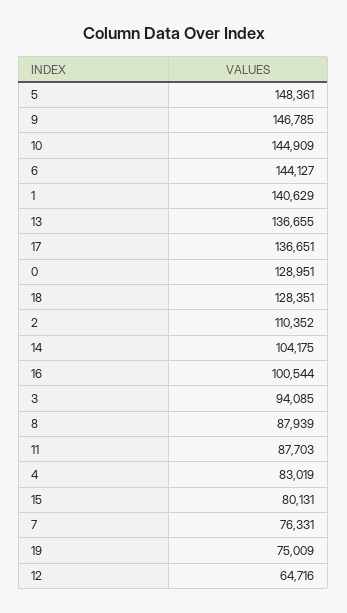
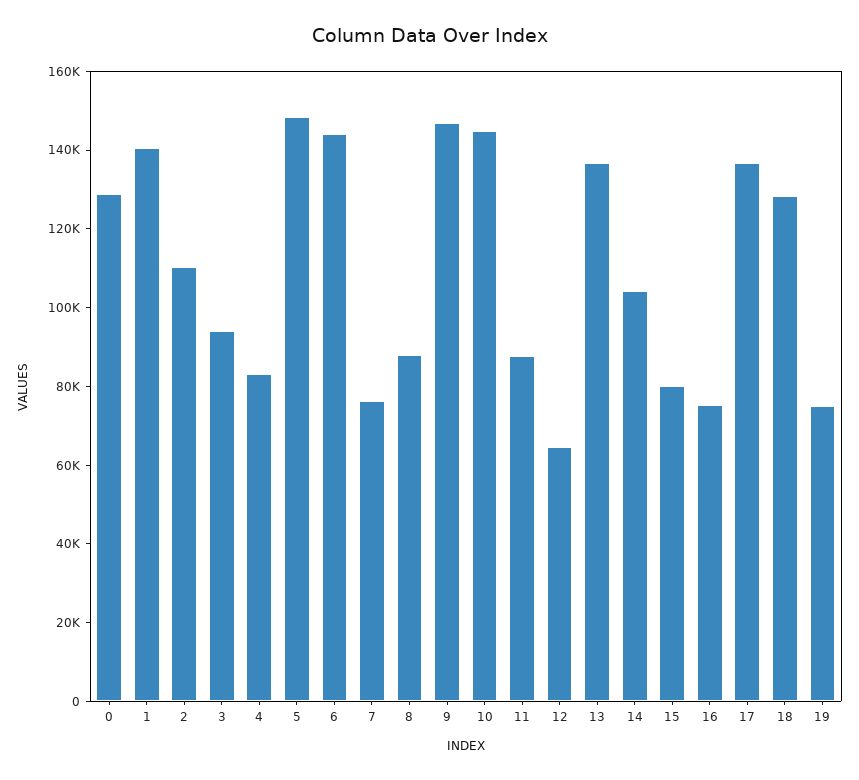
16: 100544 -> 75000

